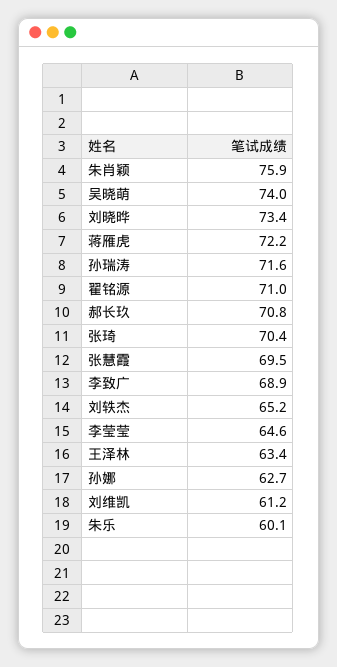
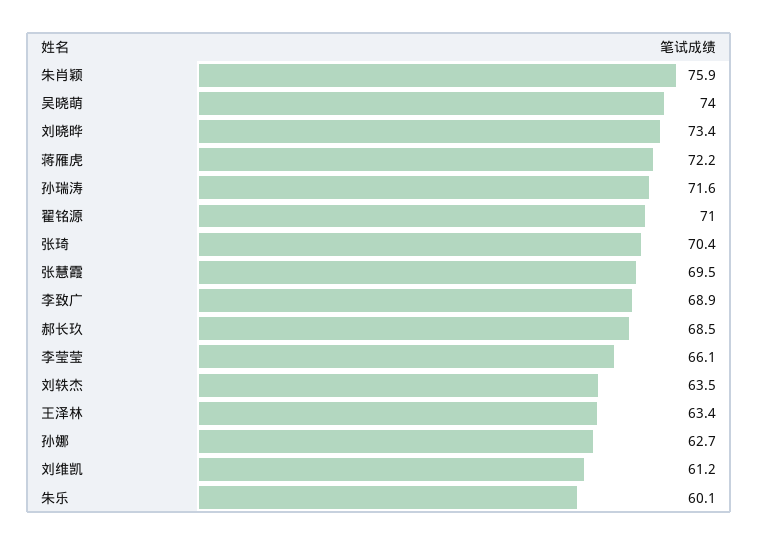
郝长玖: 70.8 -> 68.5
刘轶杰: 65.2 -> 63.5
李莹莹: 64.6 -> 66.1

